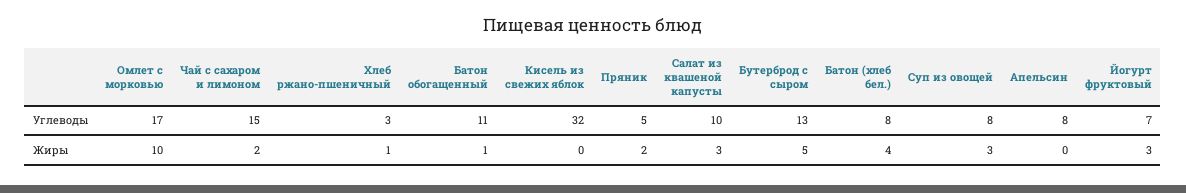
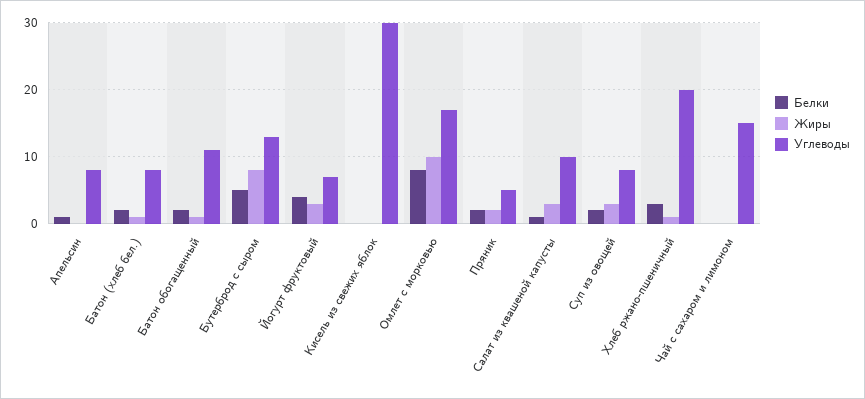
Углеводы, Хлеб ржано-пшеничный: 3 -> 20
Углеводы, Кисель из свежих яблок: 32 -> 30
Жиры, Чай с сахаром и лимоном: 2 -> 0
Жиры, Бутерброд с сыром: 5 -> 8
Жиры, Батон (хлеб бел.): 4 -> 1
Белки, Апельсин: none -> 1
Белки, Батон (хлеб бел.): none -> 2
Белки, Батон обогащенный: none -> 2
Белки, Бутерброд с сыром: none -> 5
Белки, Йогурт фруктовый: none -> 4
Белки, Кисель из свежих яблок: none -> 0
Белки, Омлет с морковью: none -> 8
Белки, Пряник: none -> 2
Белки, Салат из квашеной капусты: none -> 1
Белки, Суп из овощей: none -> 2
Белки, Хлеб ржано-пшеничный: none -> 3
Белки, Чай с сахаром и лимоном: none -> 0

